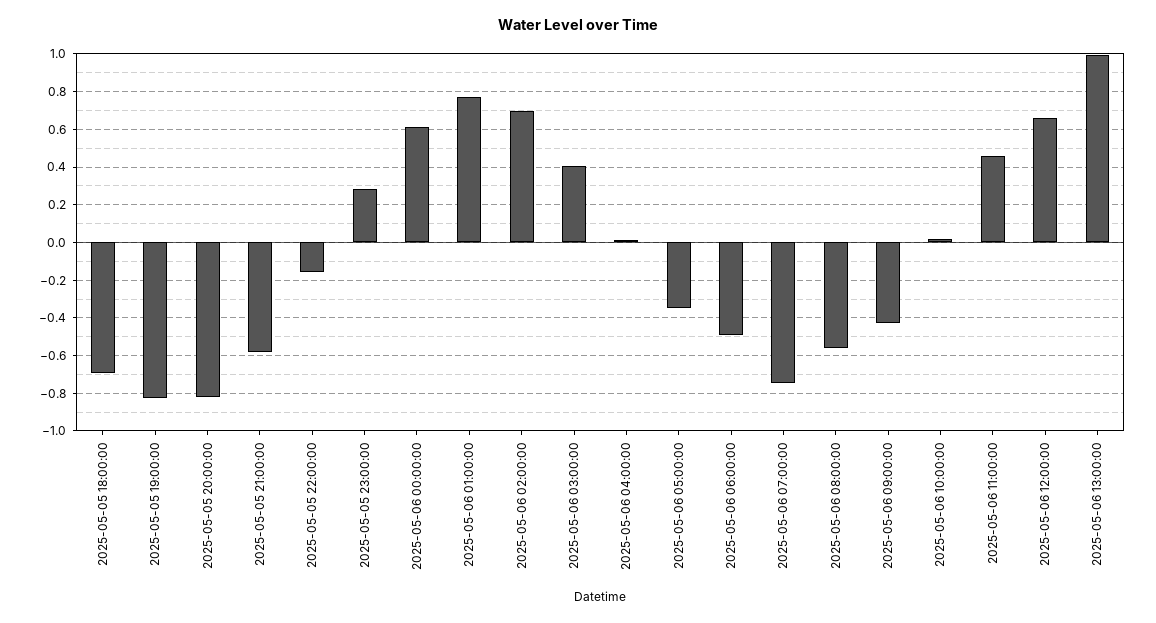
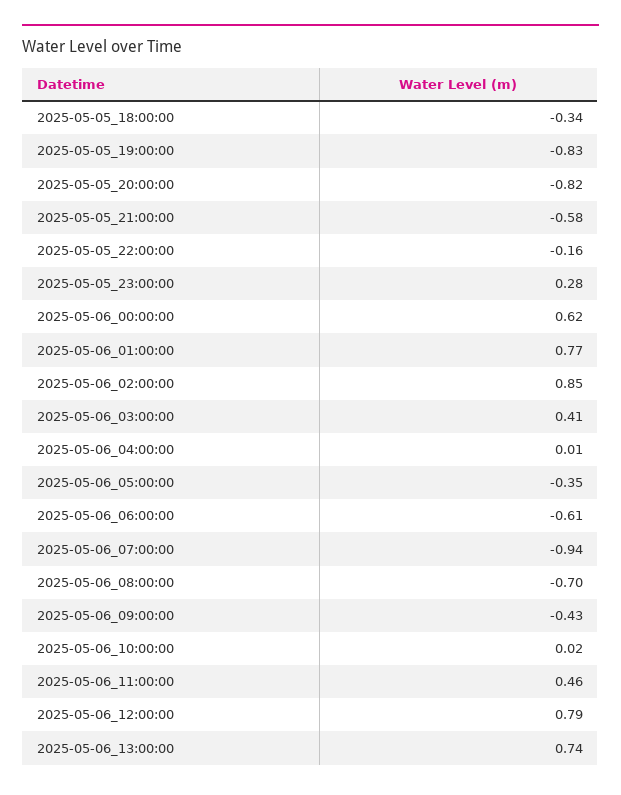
2025-05-05 18:00:00: -0.7 -> -0.34
2025-05-06 02:00:00: 0.7 -> 0.85
2025-05-06 06:00:00: -0.5 -> -0.61
2025-05-06 07:00:00: -0.75 -> -0.94
2025-05-06 08:00:00: -0.55 -> -0.7
2025-05-06 12:00:00: 0.65 -> 0.79
2025-05-06 13:00:00: 1 -> 0.74

